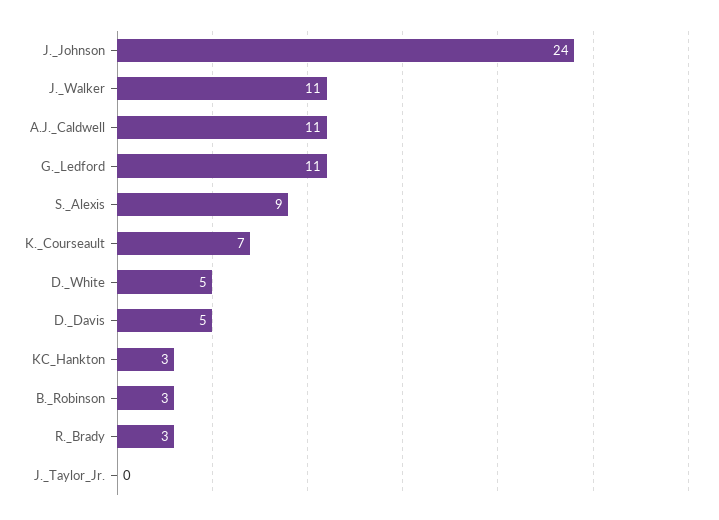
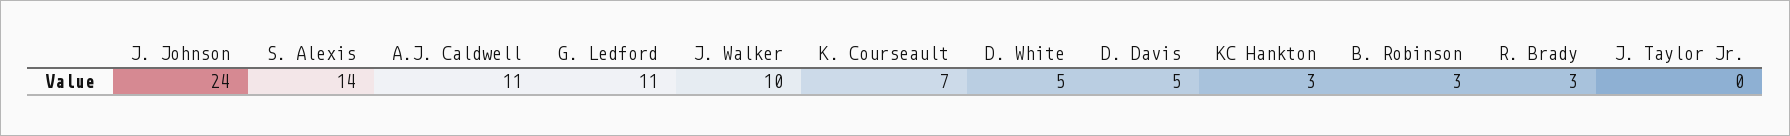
J._Walker: 11 -> 10
S._Alexis: 9 -> 14

